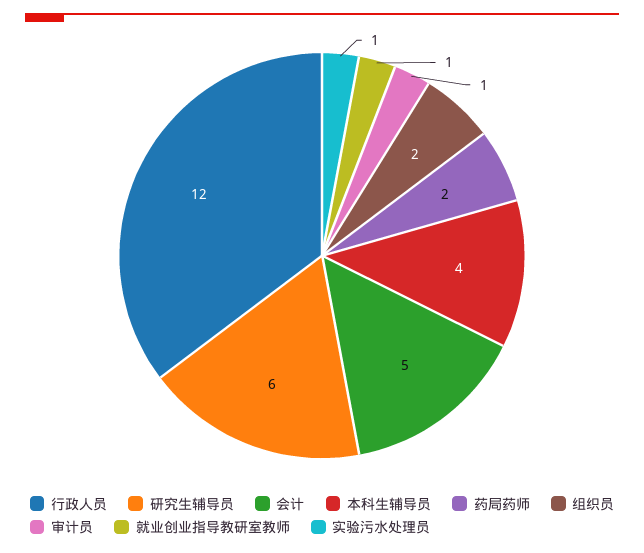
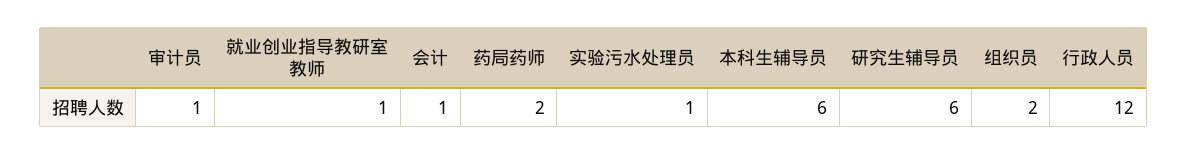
会计: 5 -> 1
本科生辅导员: 4 -> 6

